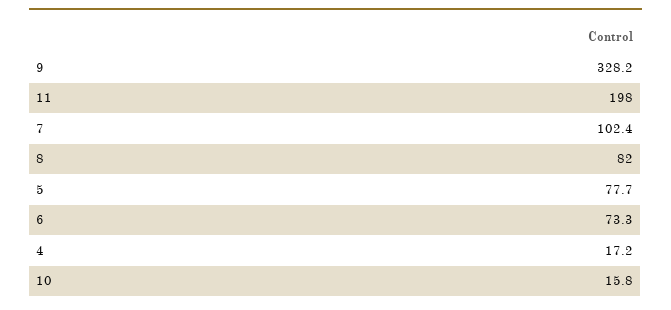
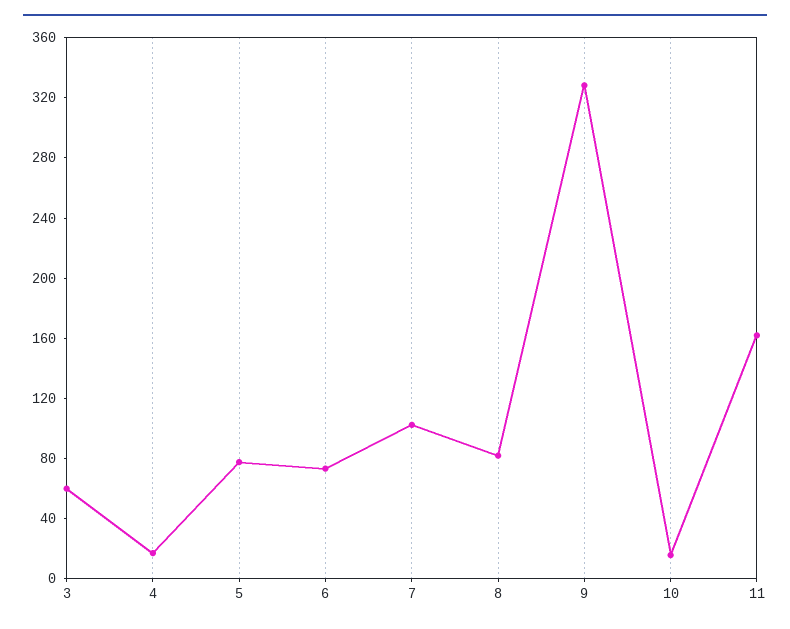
11: 198 -> 160
3: none -> 60

